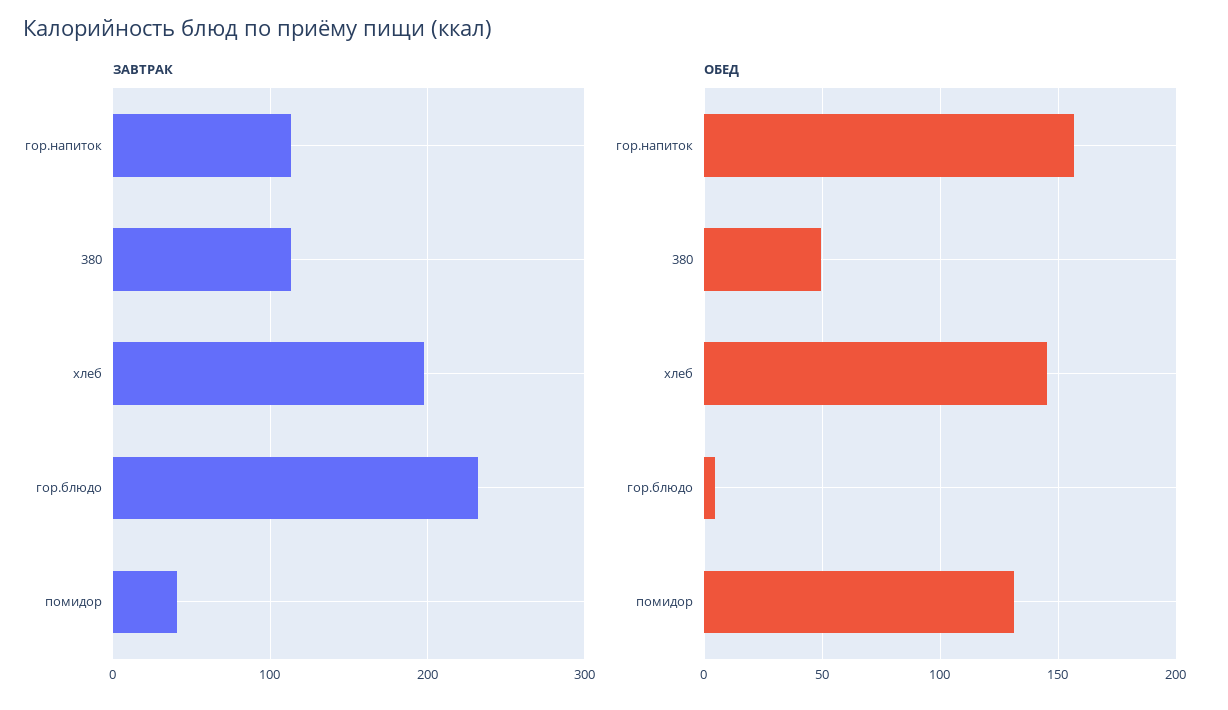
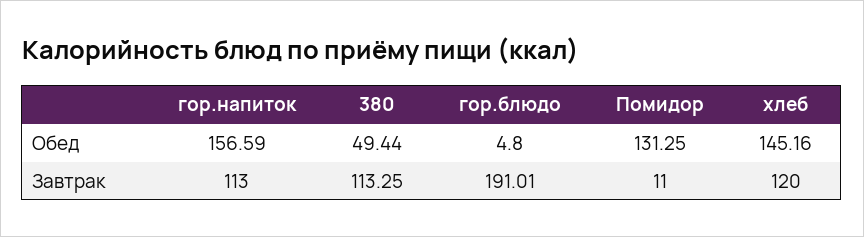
ЗАВТРАК, хлеб: 200 -> 120
ЗАВТРАК, гор.блюдо: 230 -> 191.01
ЗАВТРАК, помидор: 40 -> 11

